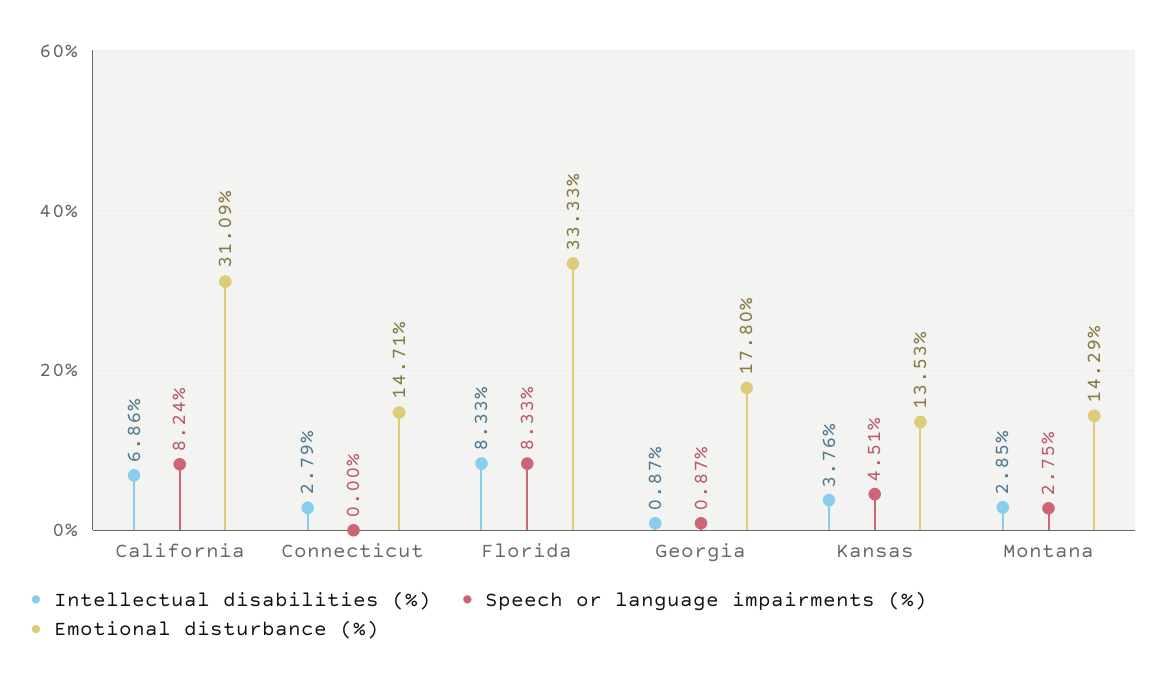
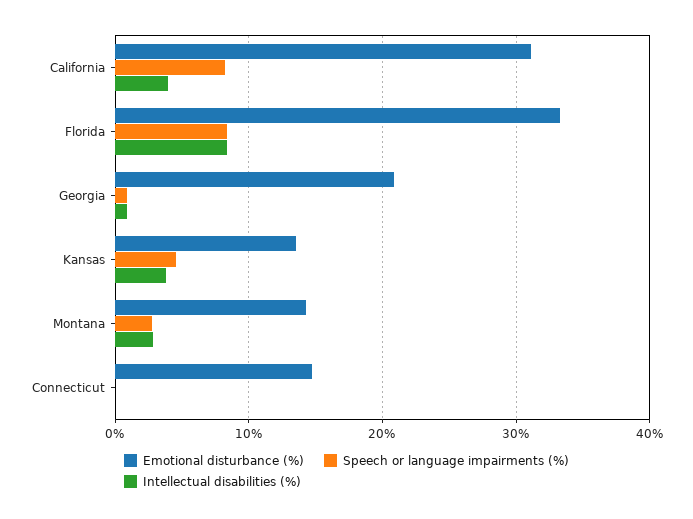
Intellectual disabilities (%), California: 6.86 -> 4
Intellectual disabilities (%), Connecticut: 2.79 -> 0
Emotional disturbance (%), Georgia: 17.8 -> 21

